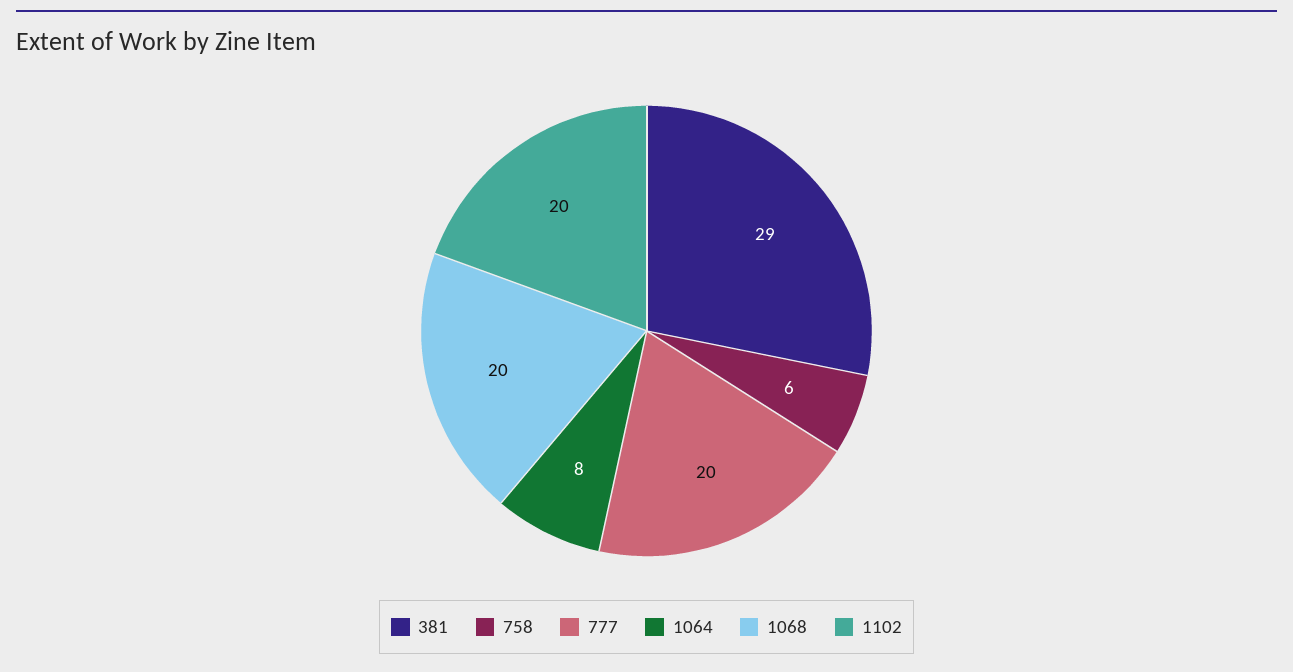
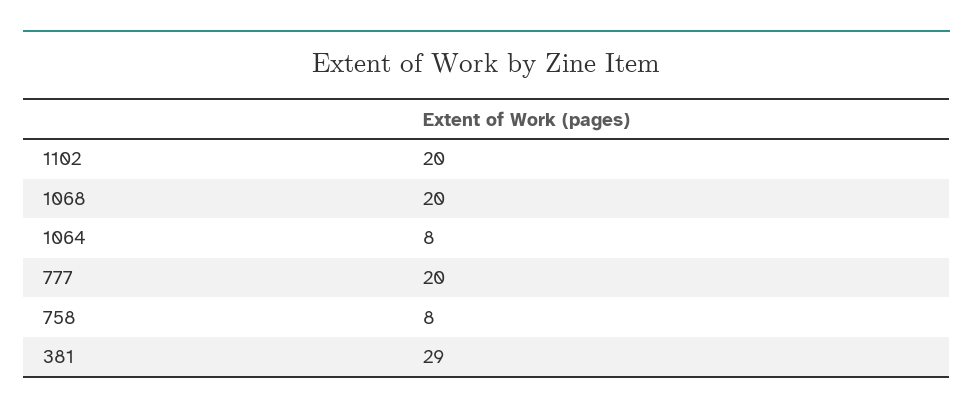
758: 6 -> 8

